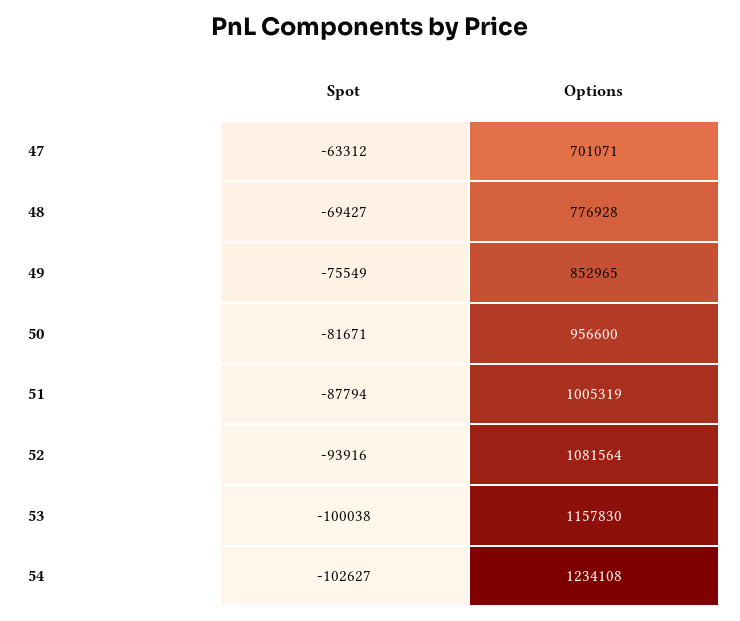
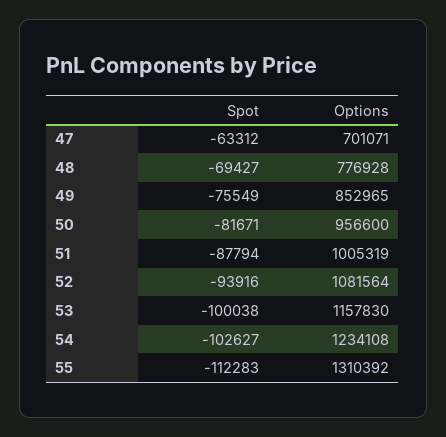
Spot, 55: none -> -112283
Options, 55: none -> 1310392

